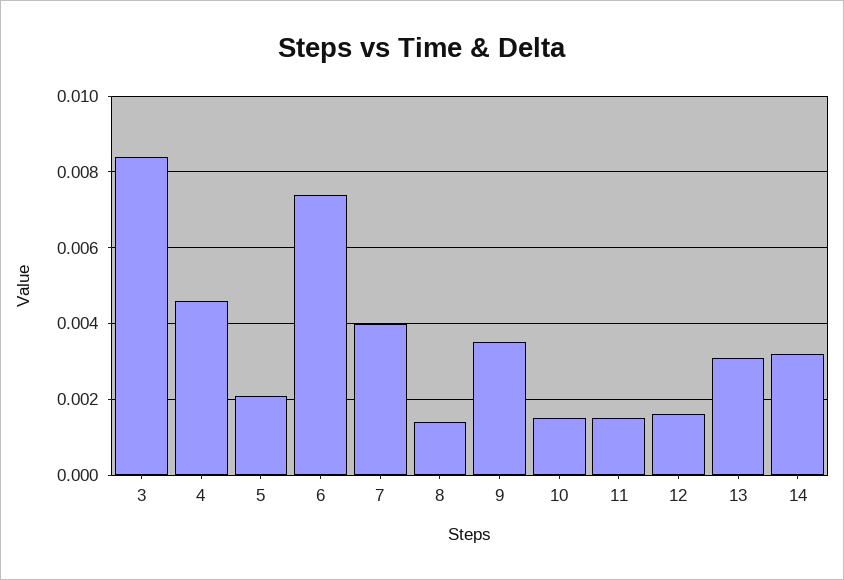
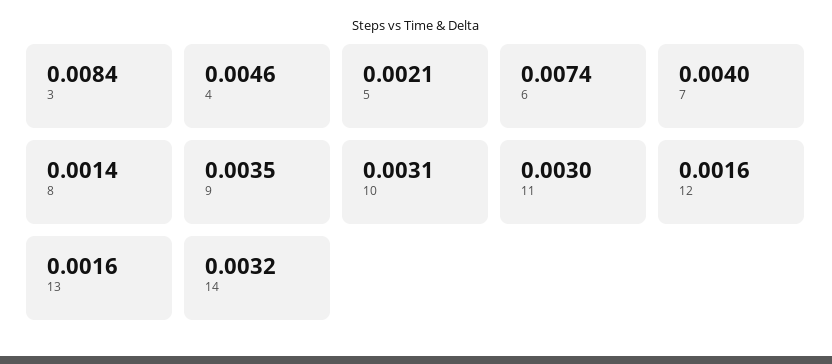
10: 0.0015 -> 0.0031
11: 0.0015 -> 0.003
13: 0.003 -> 0.0016

